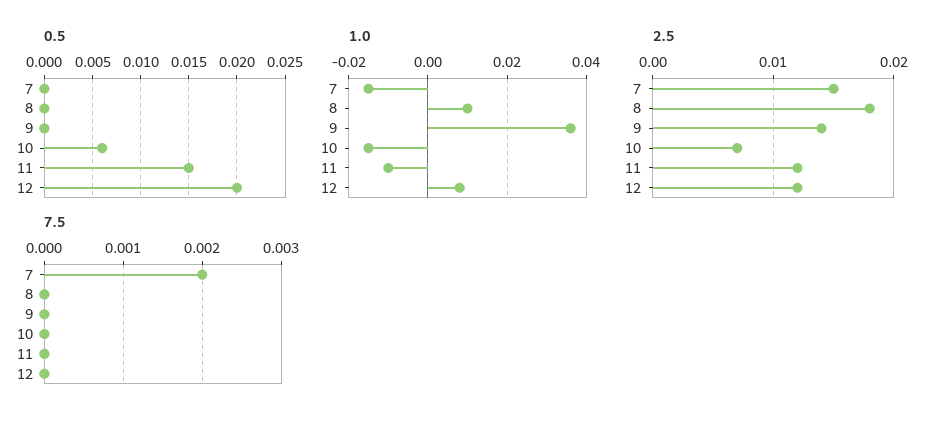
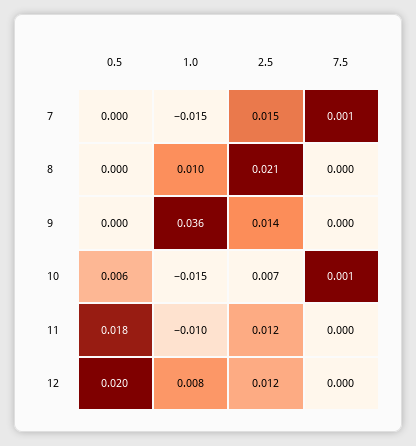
0.5, 11: 0.015 -> 0.018
2.5, 8: 0.018 -> 0.021
7.5, 7: 0.002 -> 0.001
7.5, 10: 0 -> 0.001

